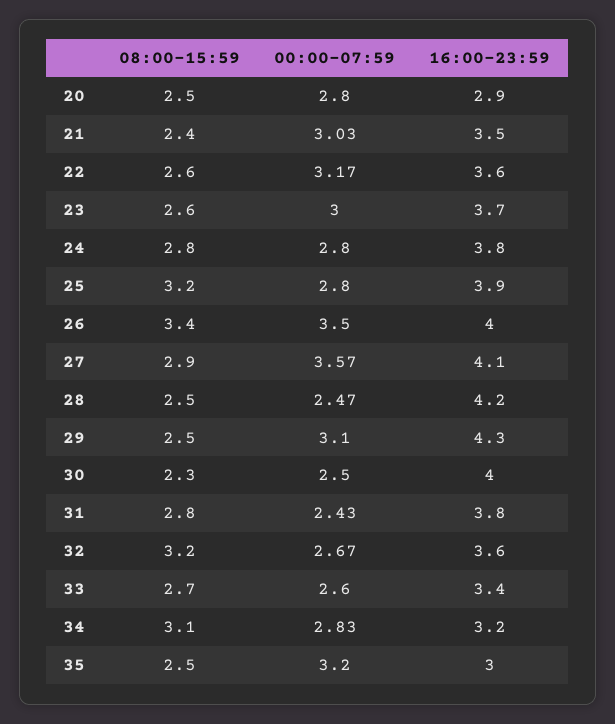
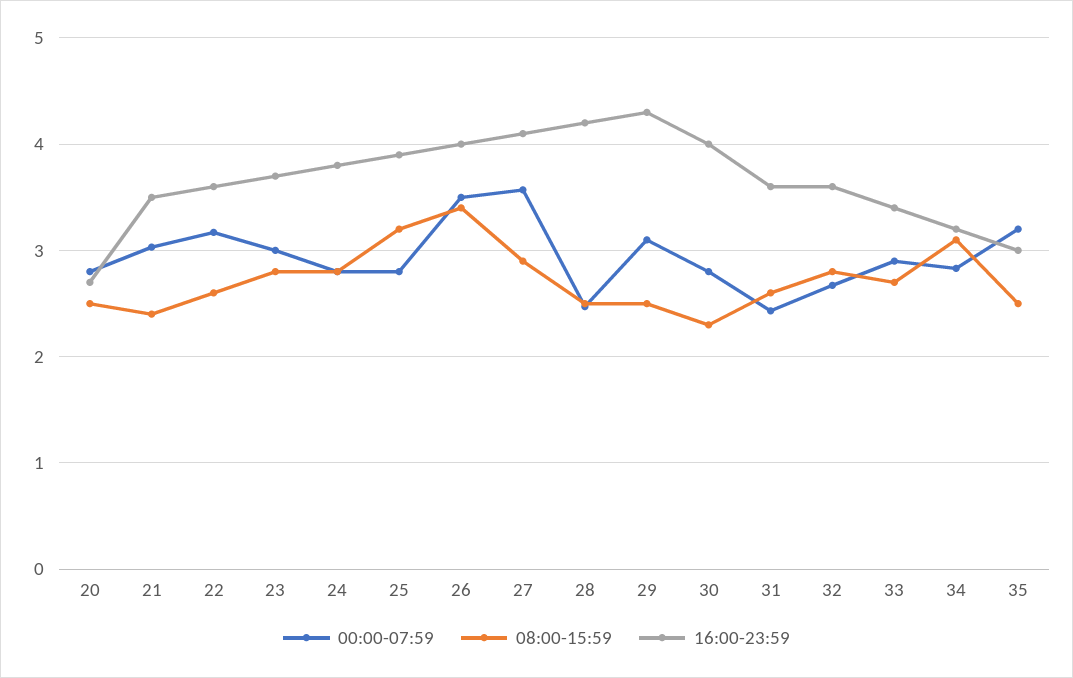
16:00-23:59, 20: 2.9 -> 2.7
08:00-15:59, 23: 2.6 -> 2.8
00:00-07:59, 30: 2.5 -> 2.8
08:00-15:59, 31: 2.8 -> 2.6
16:00-23:59, 31: 3.8 -> 3.6
08:00-15:59, 32: 3.2 -> 2.8
00:00-07:59, 33: 2.6 -> 2.9

